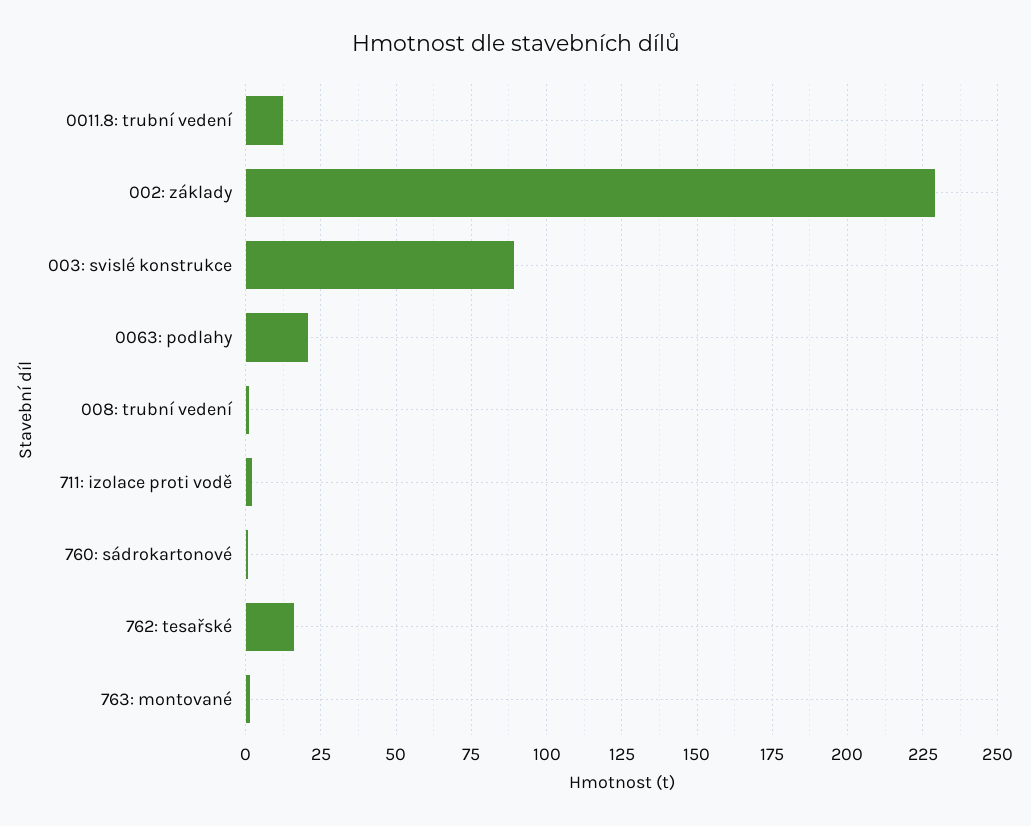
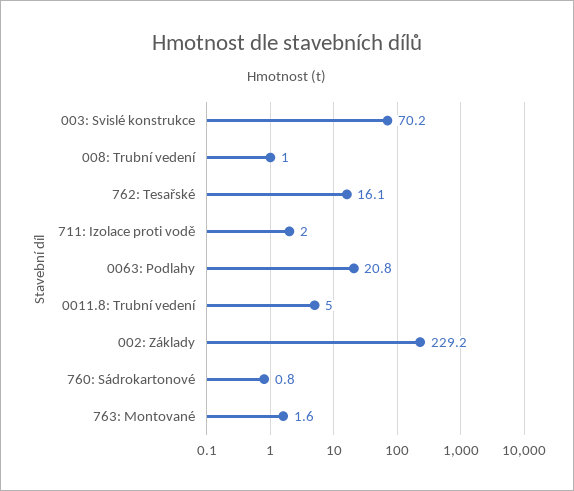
0011.8: trubní vedení: 12.5 -> 5
003: svislé konstrukce: 90 -> 70.2

